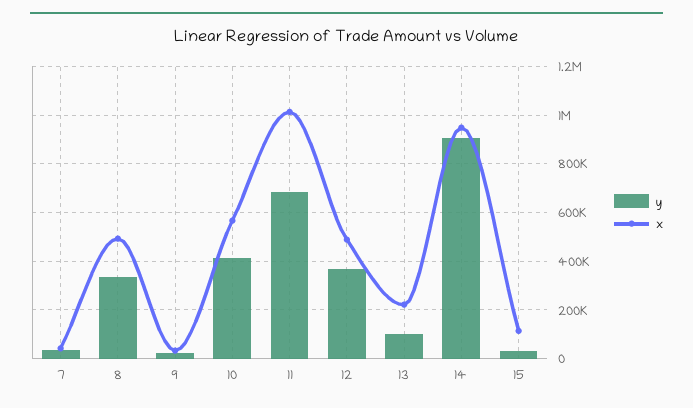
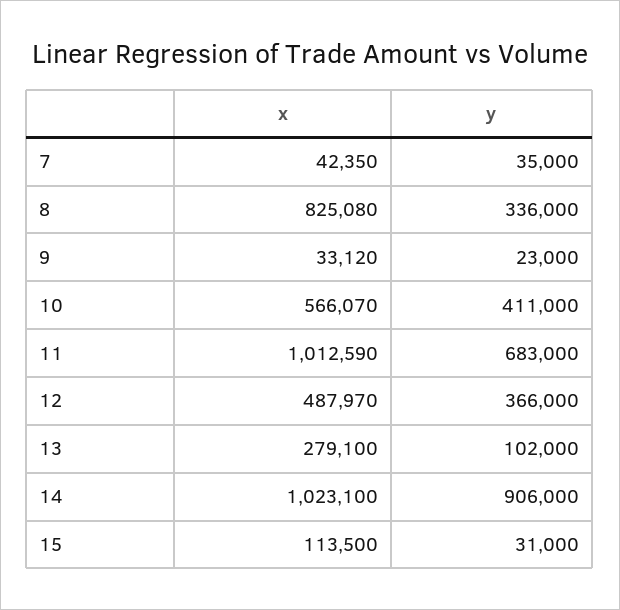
x, 8: 500000 -> 825080
x, 13: 225000 -> 279100
x, 14: 950000 -> 1023100

